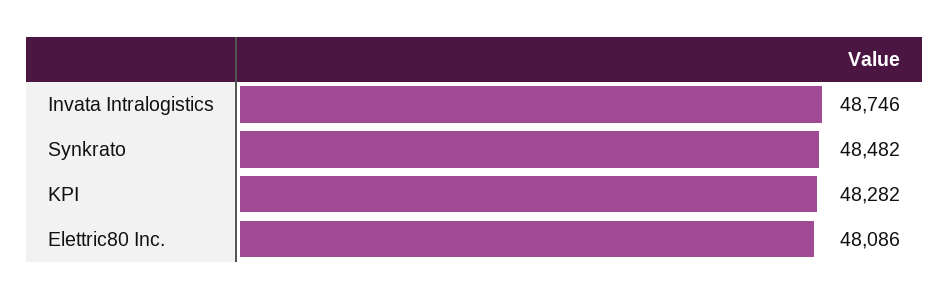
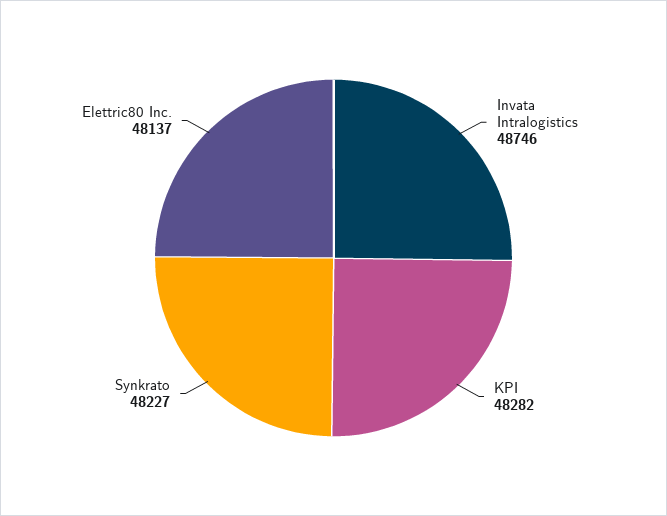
Synkrato: 48482 -> 48227
Elettric80 Inc.: 48086 -> 48137

